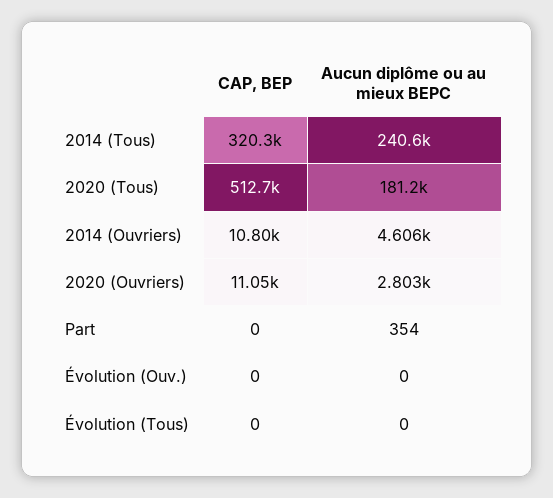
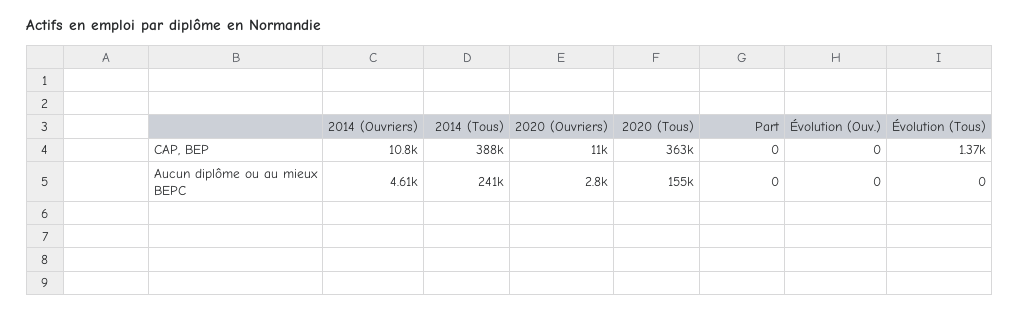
CAP, BEP, 2014 (Tous): 320300 -> 388000
CAP, BEP, 2020 (Tous): 512700 -> 363000
Aucun diplôme ou au mieux BEPC, 2020 (Tous): 181200 -> 155000
Aucun diplôme ou au mieux BEPC, Part: 354 -> 0
CAP, BEP, Évolution (Tous): 0 -> 1370

